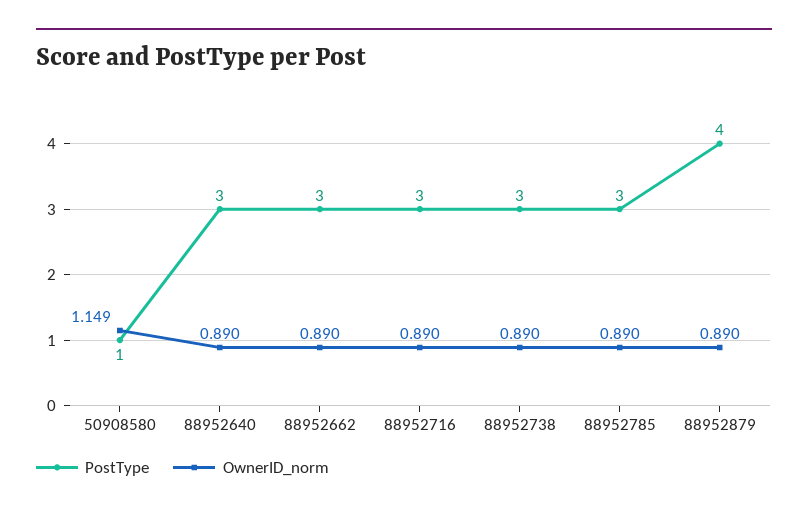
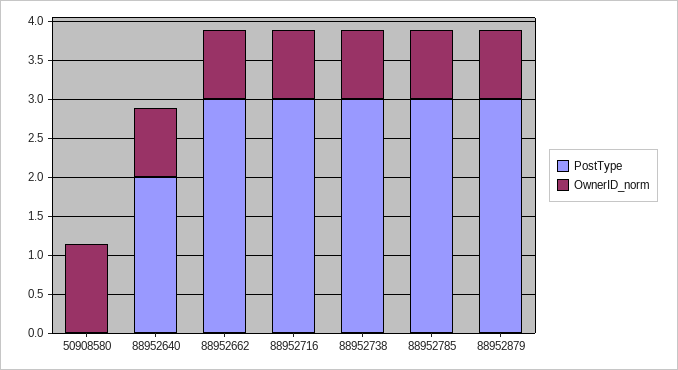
PostType, 50908580: 1 -> 0
PostType, 88952640: 3 -> 2
PostType, 88952879: 4 -> 3

